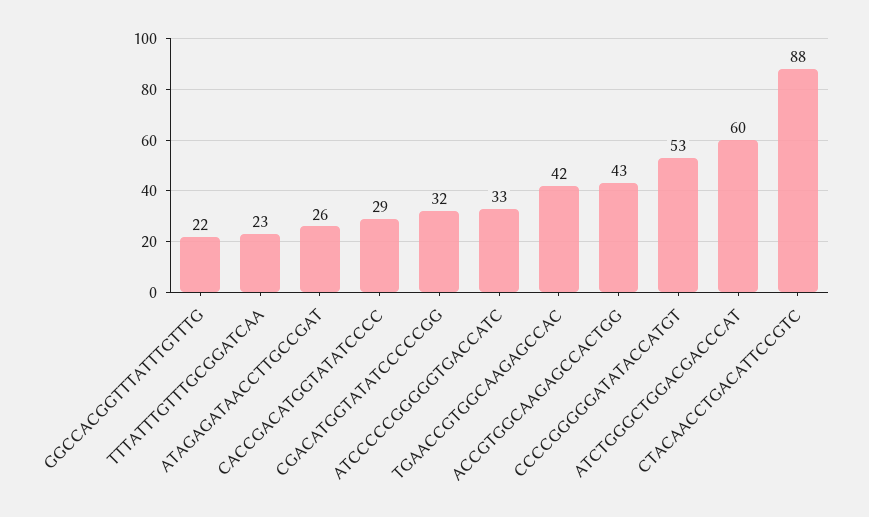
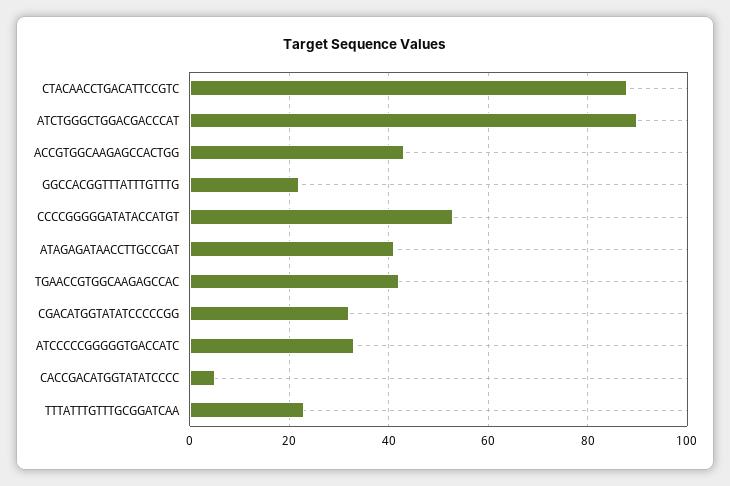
ATAGAGATAACCTTGCCGAT: 26 -> 40
CACCGACATGGTATATCCCC: 29 -> 5
ATCTGGGCTGGACGACCCAT: 60 -> 90

